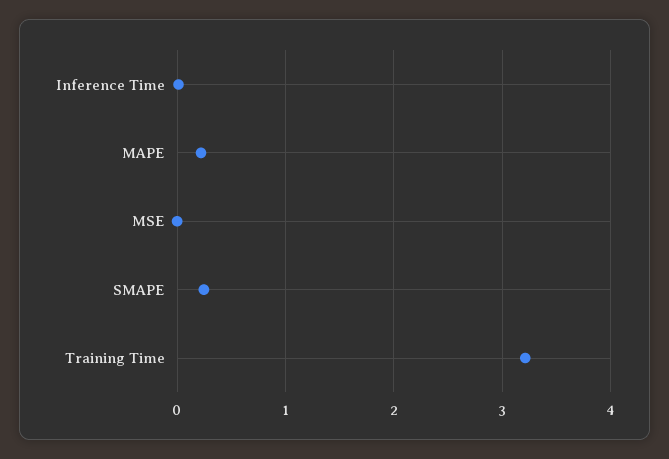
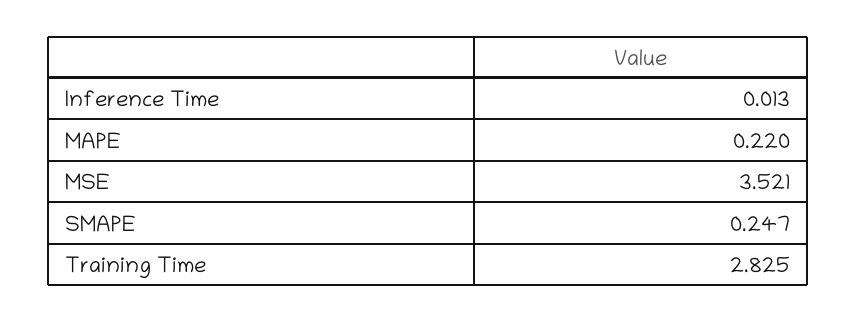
MSE: 0 -> 3.521
Training Time: 3.2 -> 2.825

